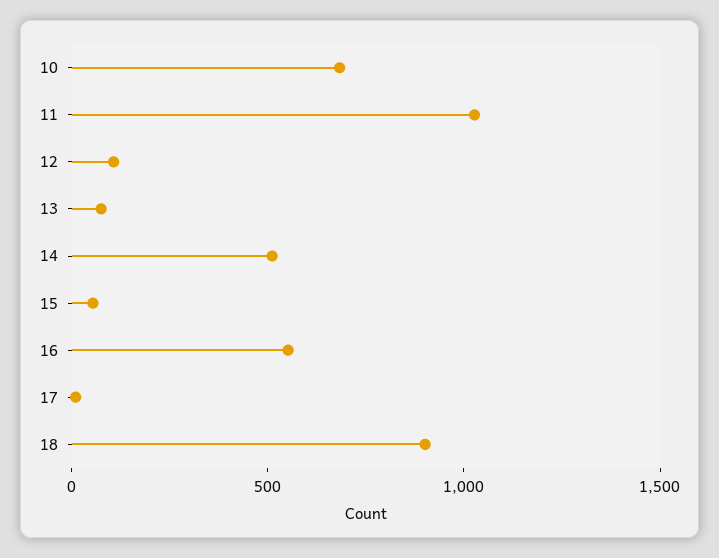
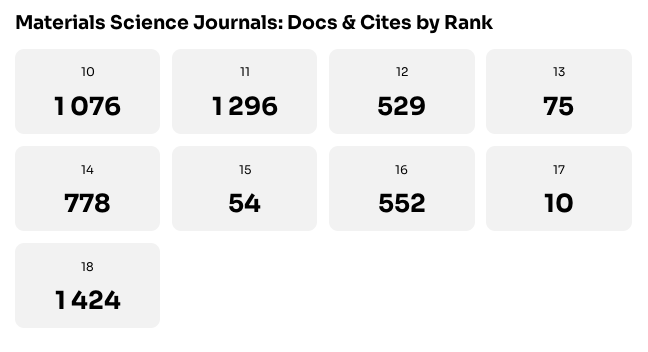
10: 700 -> 1076
11: 1000 -> 1296
12: 100 -> 529
14: 500 -> 778
18: 900 -> 1424

